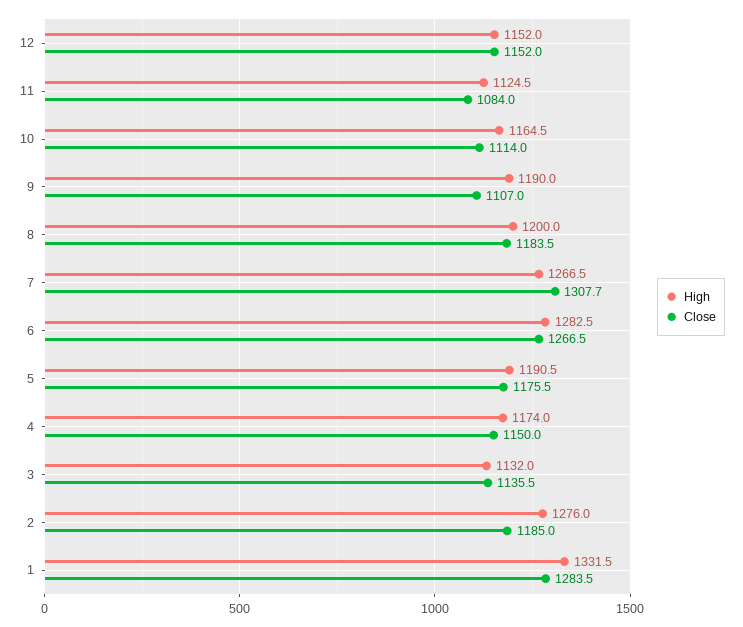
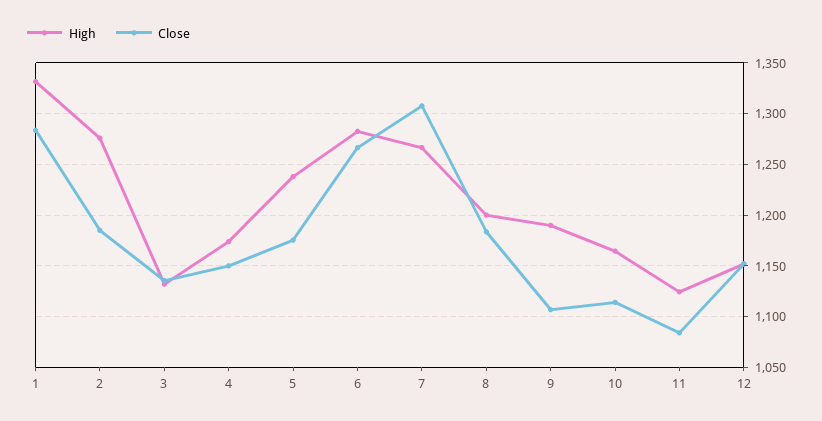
High, 5: 1190.5 -> 1240

